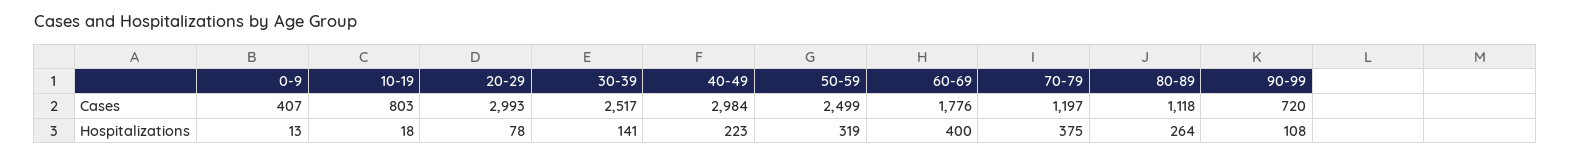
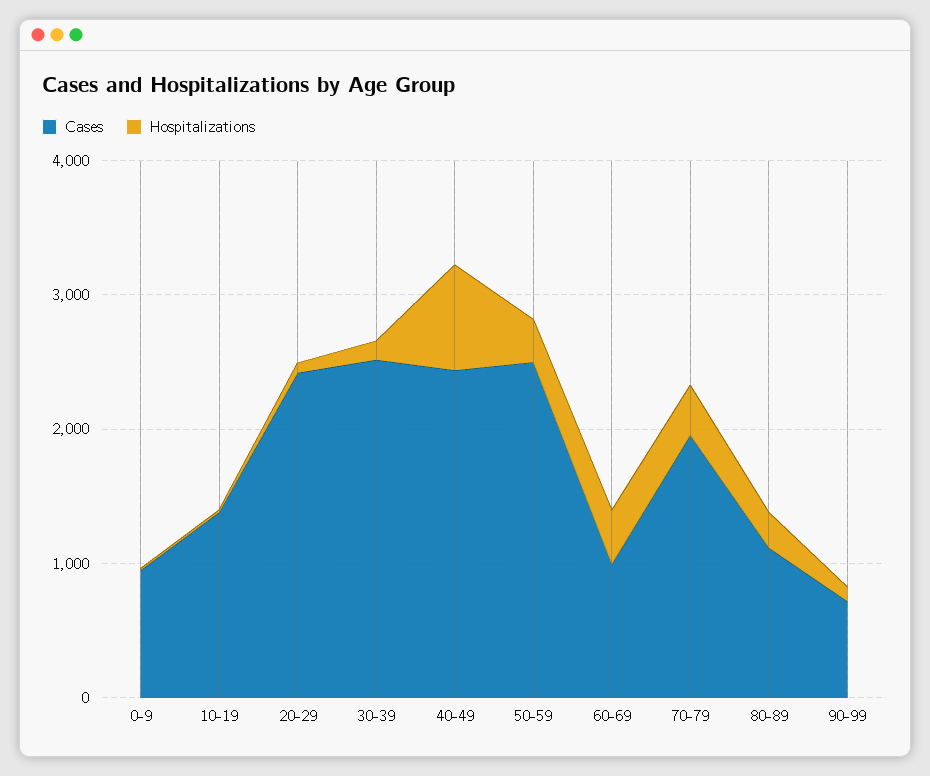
Cases, 0-9: 407 -> 1000
Cases, 10-19: 803 -> 1400
Cases, 20-29: 2993 -> 2400
Cases, 40-49: 2984 -> 2400
Cases, 60-69: 1776 -> 1000
Cases, 70-79: 1197 -> 2000
Hospitalizations, 40-49: 223 -> 800

